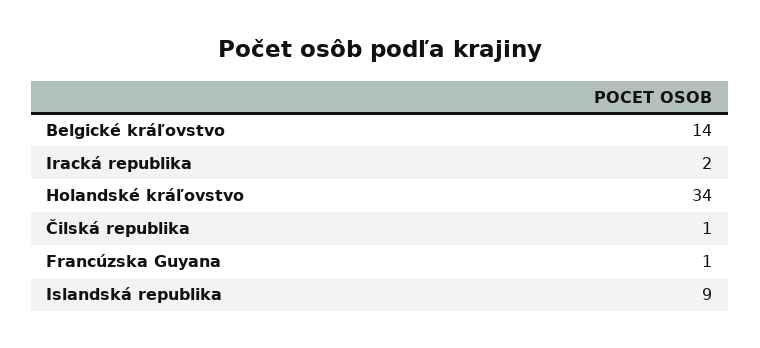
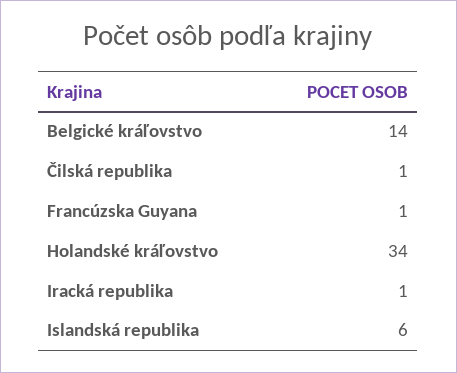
Iracká republika: 2 -> 1
Islandská republika: 9 -> 6

